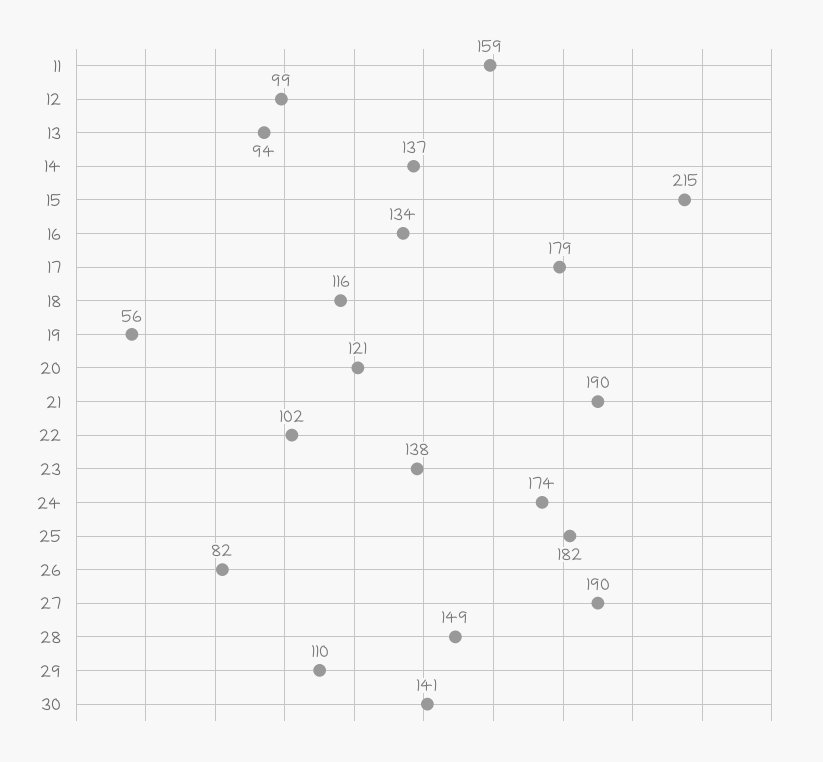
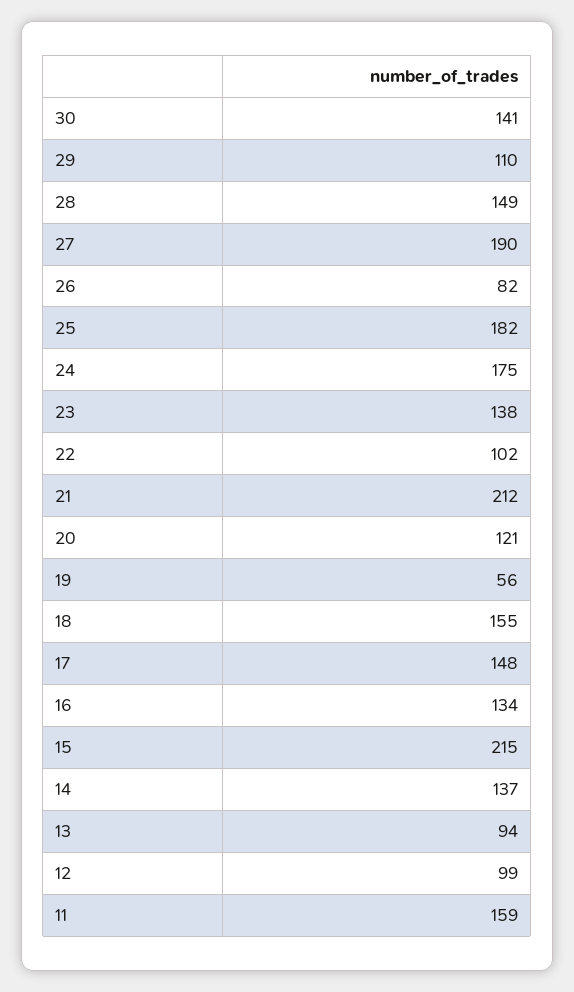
17: 179 -> 148
18: 116 -> 155
21: 190 -> 212
24: 174 -> 175

